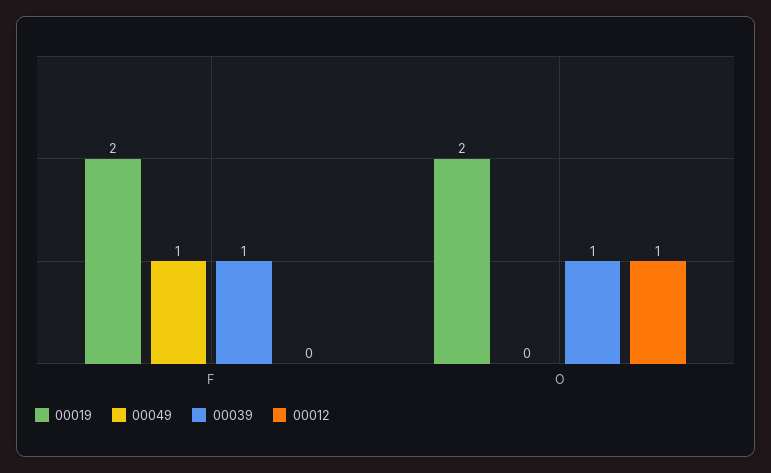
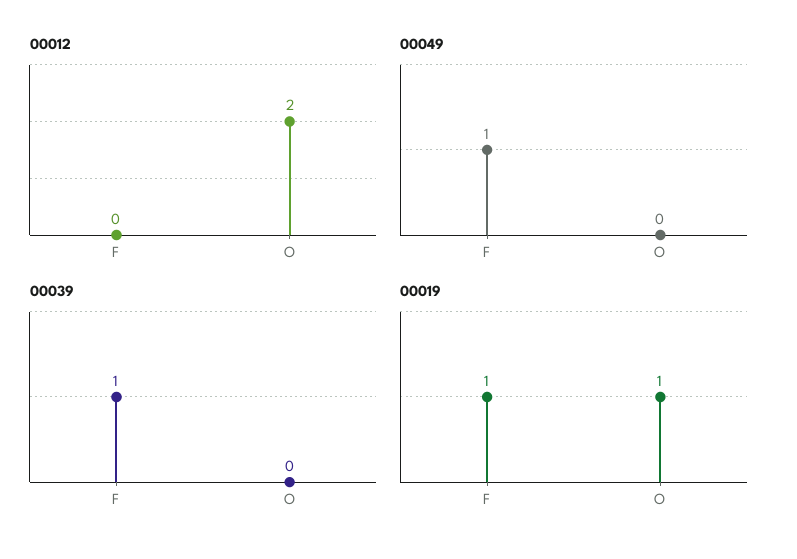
00019, F: 2 -> 1
00019, O: 2 -> 1
00039, O: 1 -> 0
00012, O: 1 -> 2

